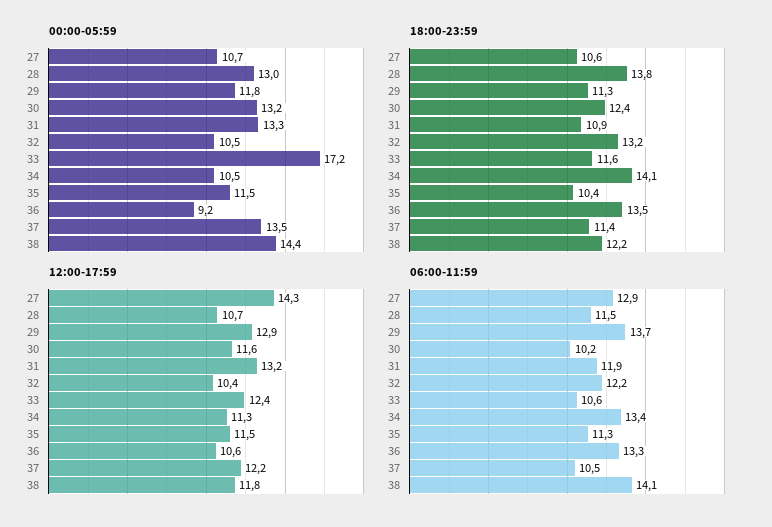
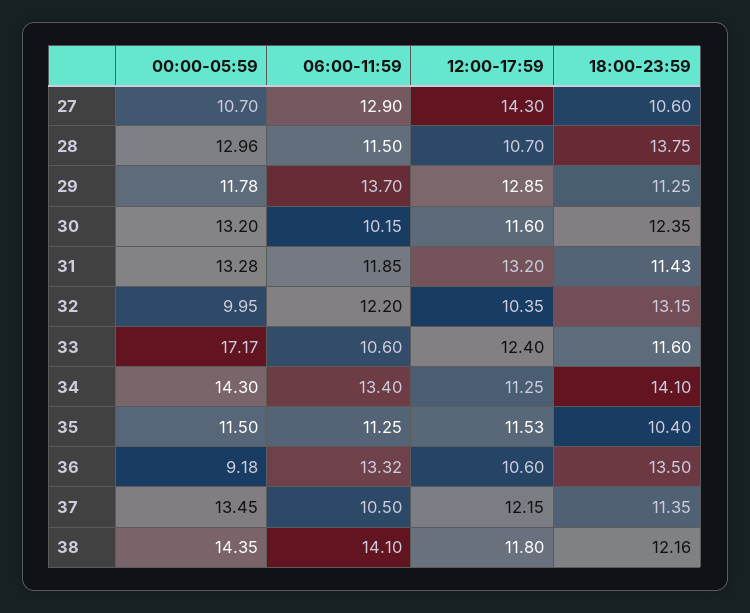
00:00-05:59, 32: 10.5 -> 9.95
00:00-05:59, 34: 10.5 -> 14.3
18:00-23:59, 31: 10.9 -> 11.43

